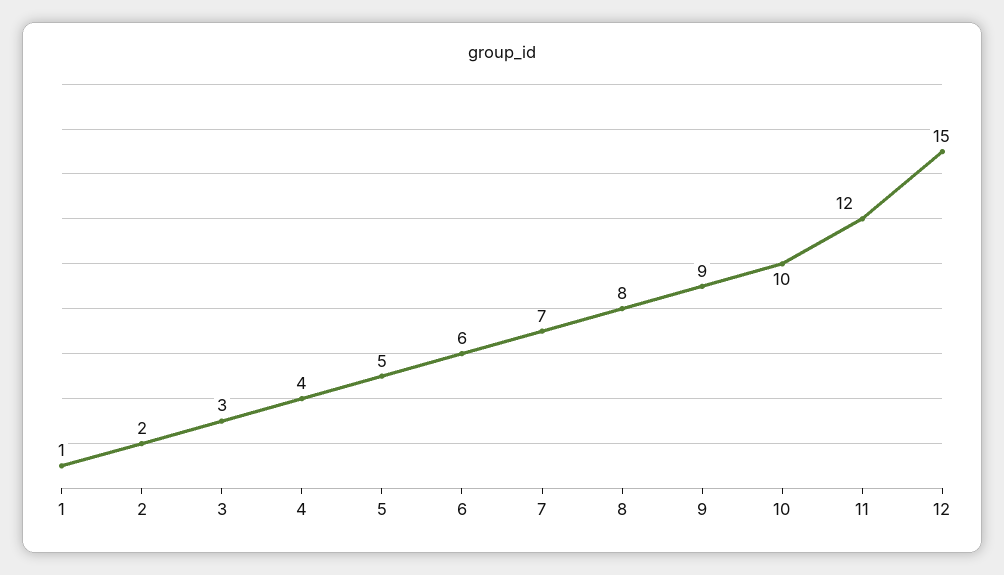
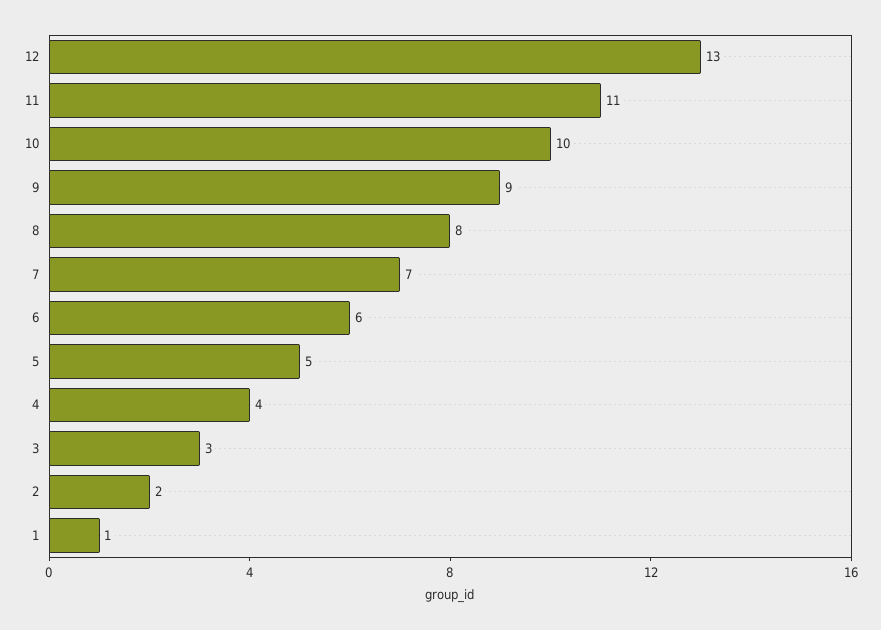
11: 12 -> 11
12: 15 -> 13

